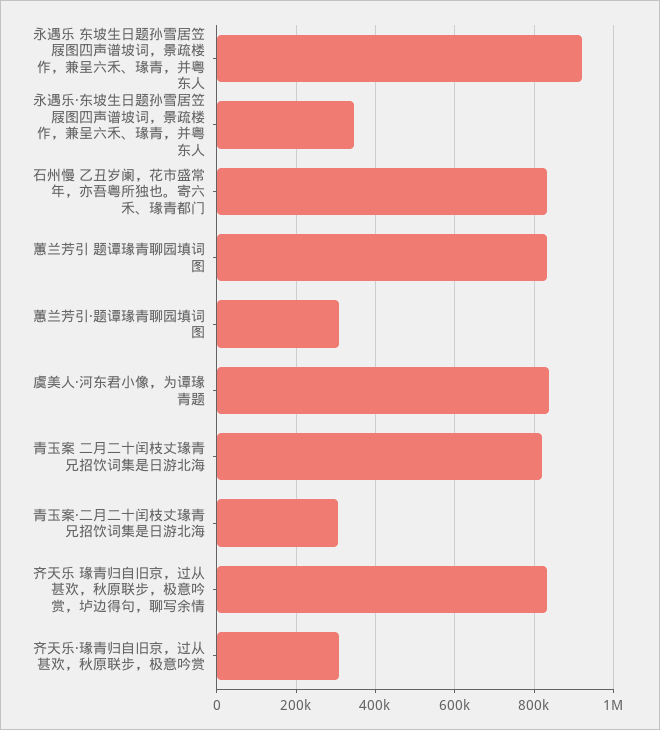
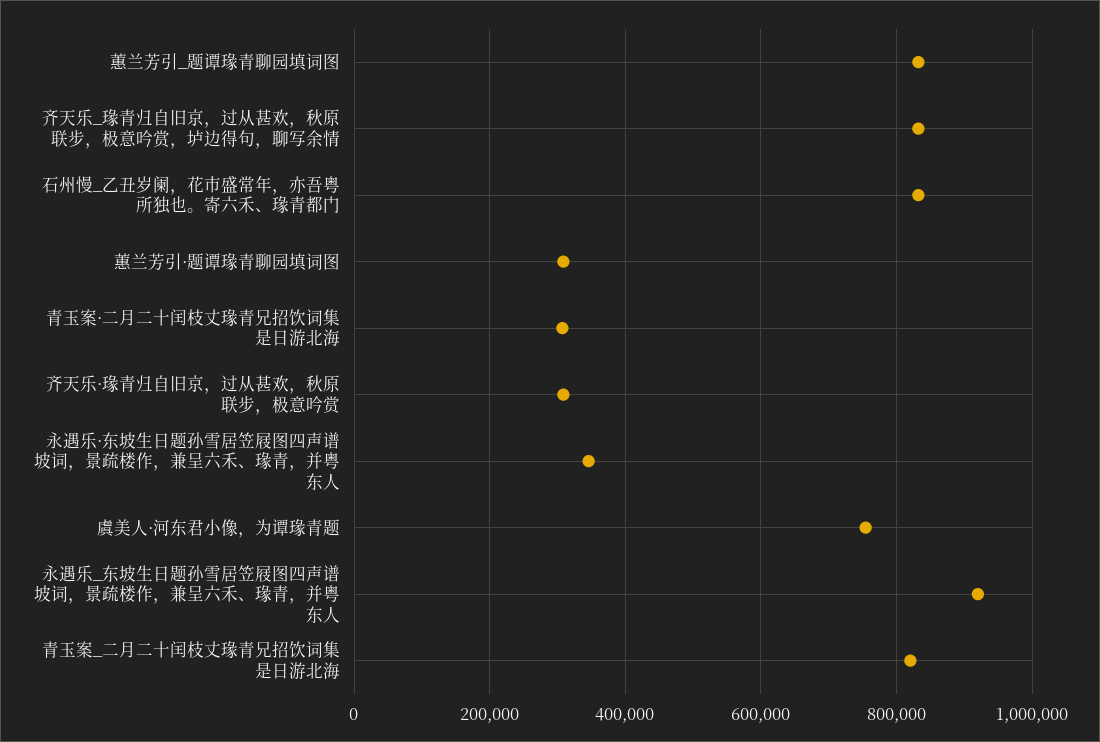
虞美人·河东君小像，为谭瑑青题: 840000 -> 760000

